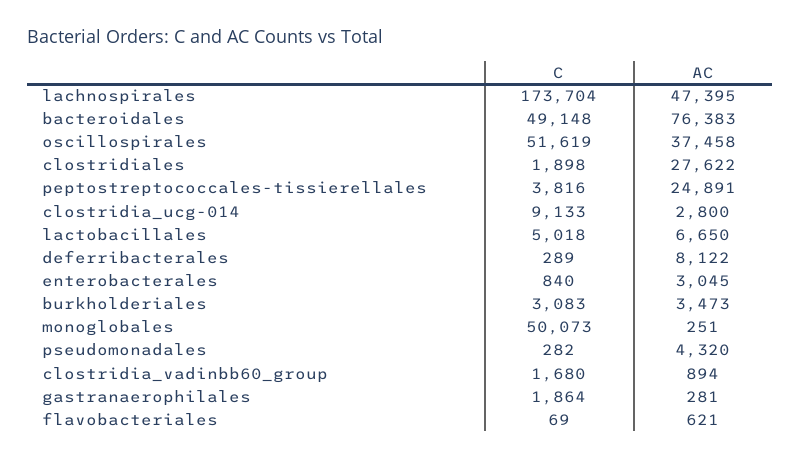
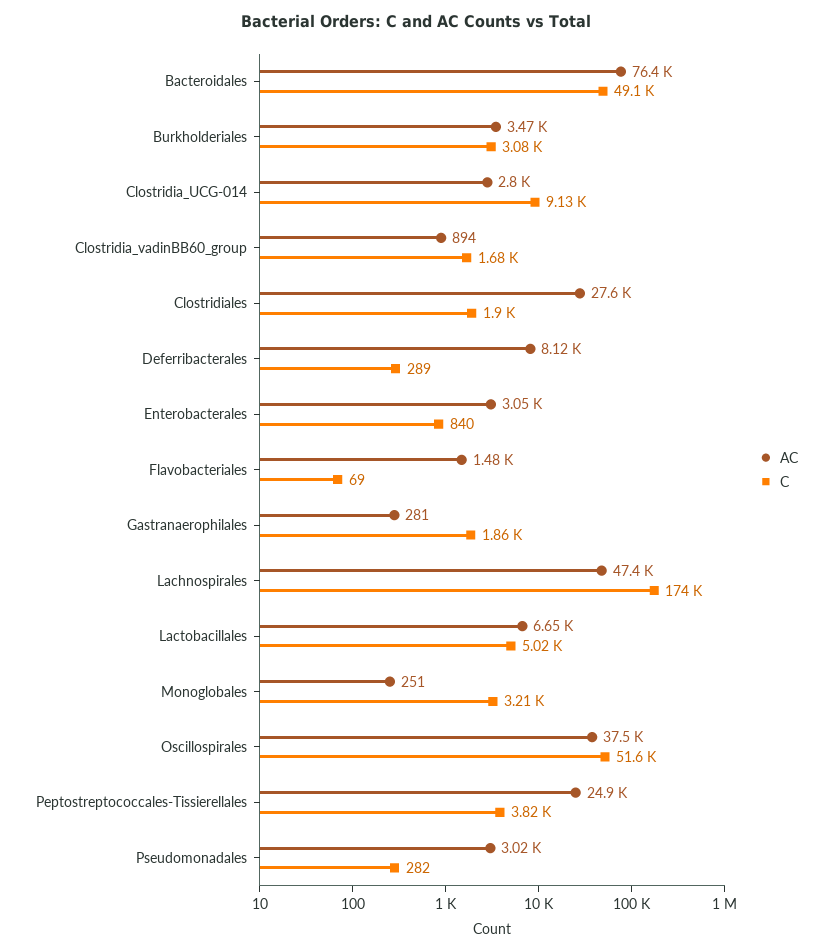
C, monoglobales: 50073 -> 3210
AC, pseudomonadales: 4320 -> 3020
AC, flavobacteriales: 621 -> 1480

